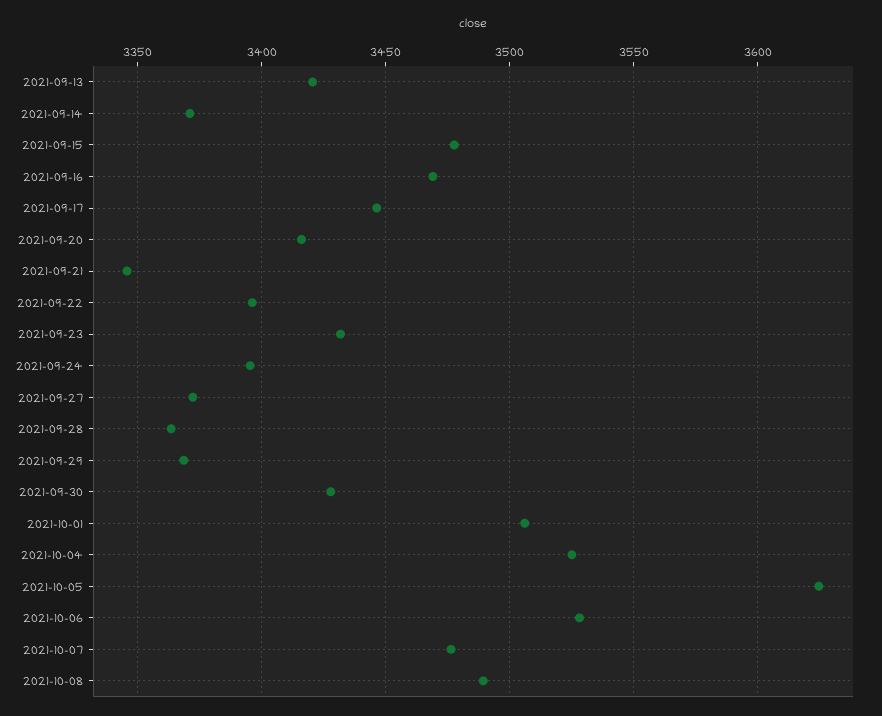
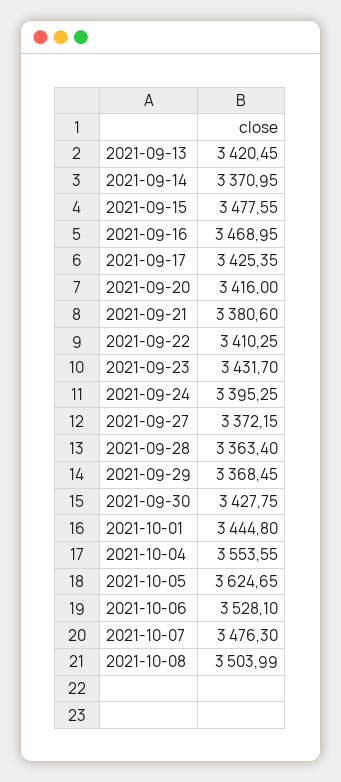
2021-09-17: 3445 -> 3425.35
2021-09-21: 3345 -> 3380.6
2021-09-22: 3395 -> 3410.25
2021-10-01: 3505 -> 3444.8
2021-10-04: 3525 -> 3553.55
2021-10-08: 3490 -> 3503.99

